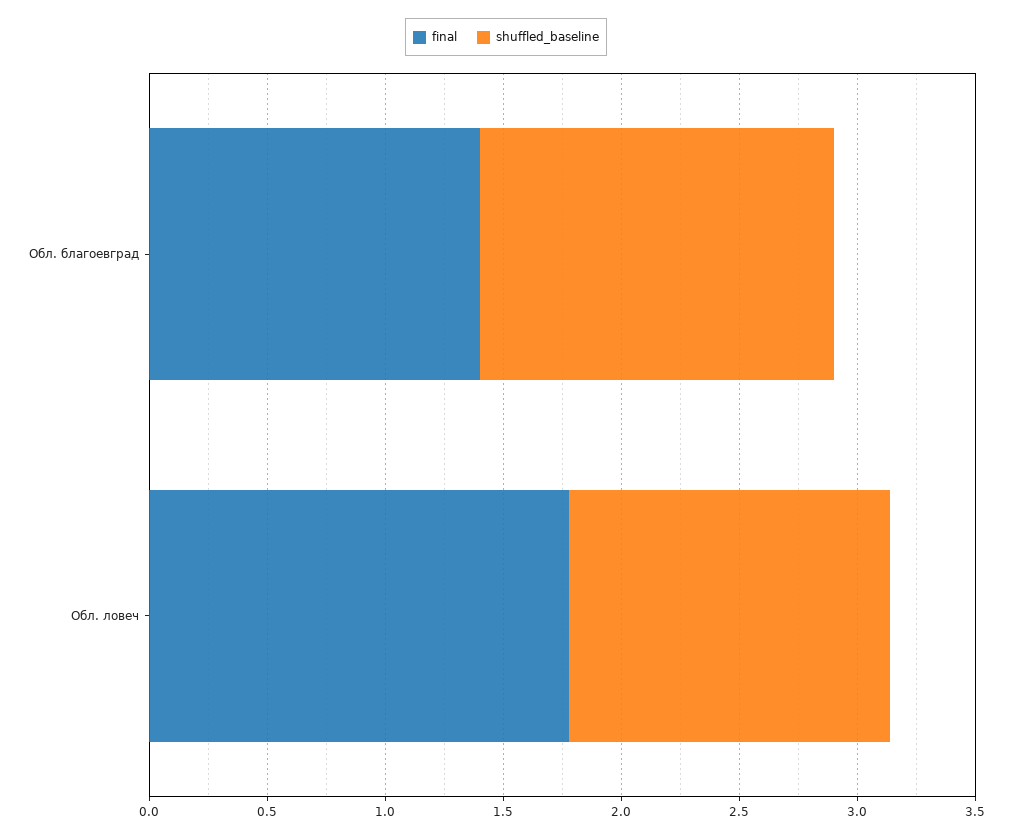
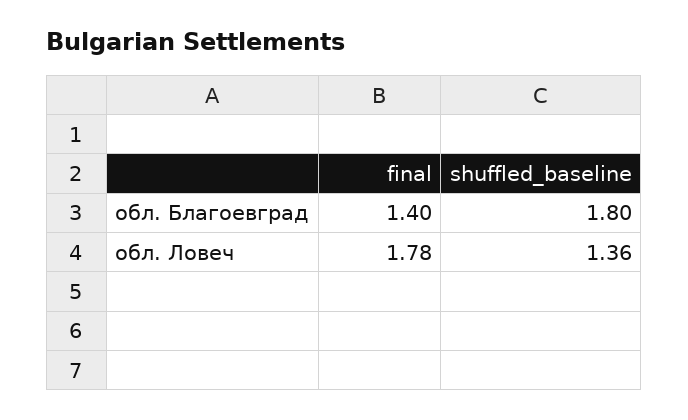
shuffled_baseline, Обл. благоевград: 1.5 -> 1.8

